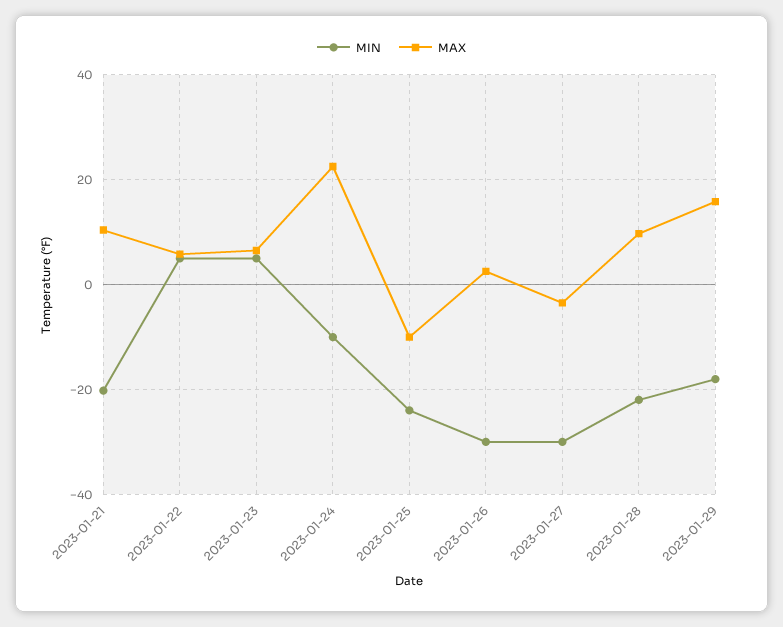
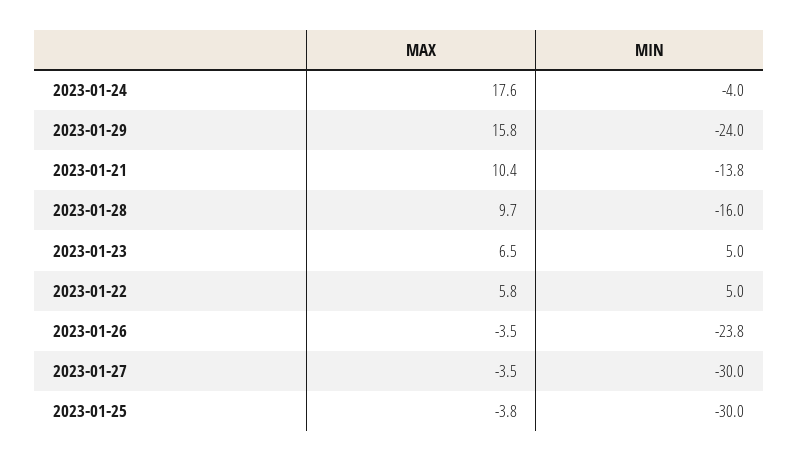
MIN, 2023-01-21: -20 -> -13.8
MIN, 2023-01-24: -10 -> -4
MAX, 2023-01-24: 22 -> 17.6
MIN, 2023-01-25: -24 -> -30
MAX, 2023-01-25: -10 -> -3.8
MIN, 2023-01-26: -30 -> -23.8
MAX, 2023-01-26: 2 -> -3.5
MIN, 2023-01-28: -22 -> -16
MIN, 2023-01-29: -18 -> -24

